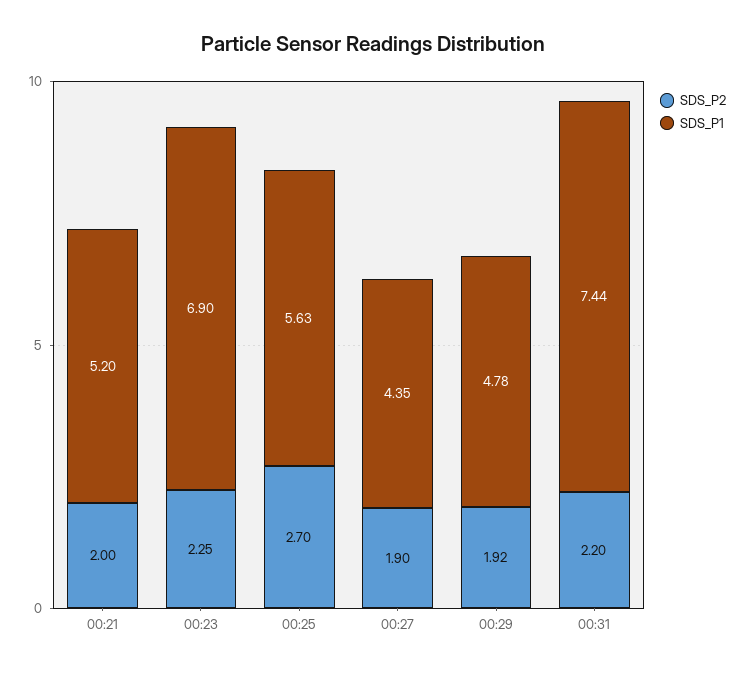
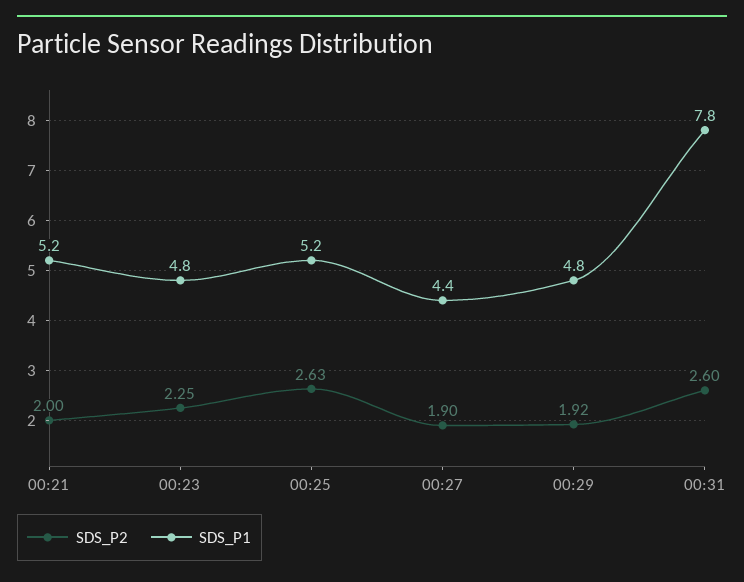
SDS_P1, 00:23: 6.9 -> 4.8
SDS_P2, 00:25: 2.7 -> 2.63
SDS_P1, 00:25: 5.63 -> 5.2
SDS_P2, 00:31: 2.2 -> 2.6
SDS_P1, 00:31: 7.44 -> 7.8

